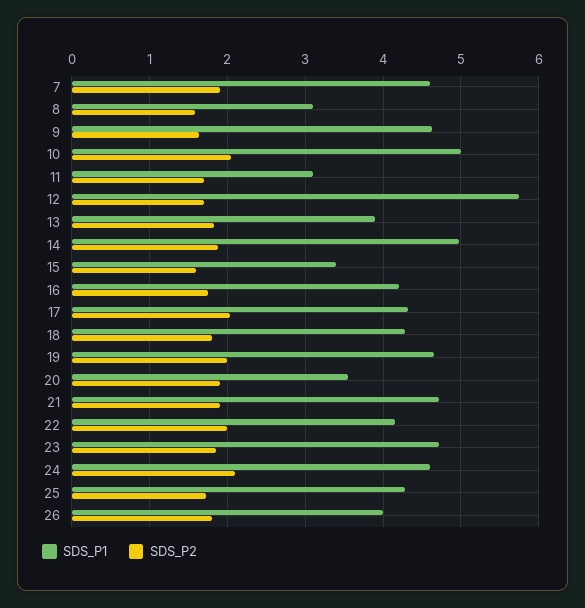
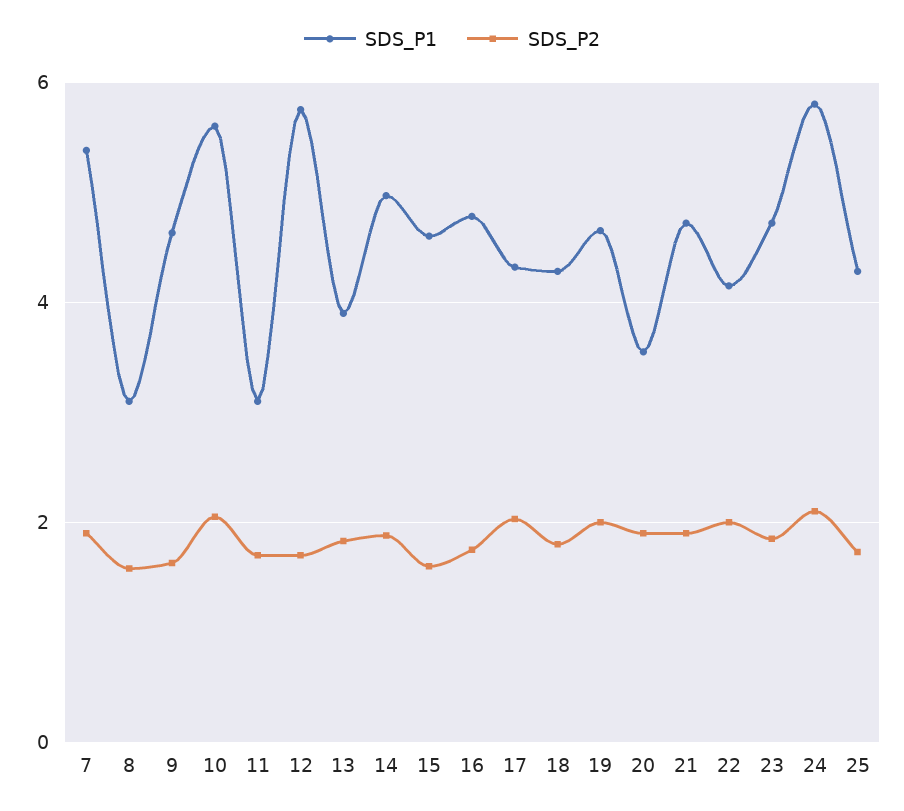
SDS_P1, 7: 4.6 -> 5.4
SDS_P1, 10: 5 -> 5.6
SDS_P1, 15: 3.4 -> 4.6
SDS_P1, 16: 4.2 -> 4.8
SDS_P1, 24: 4.6 -> 5.8
SDS_P1, 26: 4 -> none
SDS_P2, 26: 1.8 -> none

